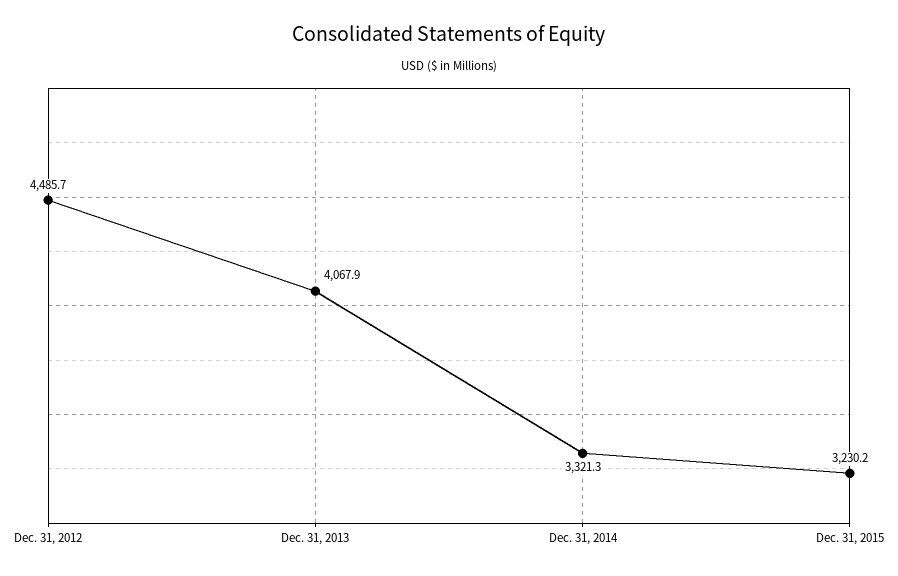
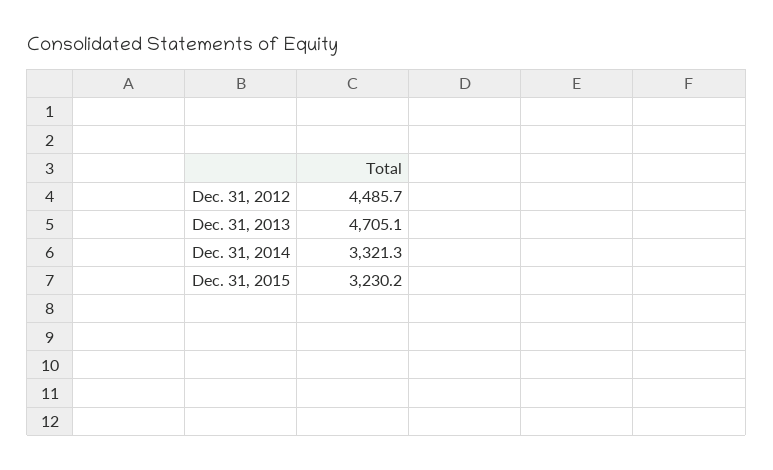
Dec. 31, 2013: 4067.9 -> 4705.1

